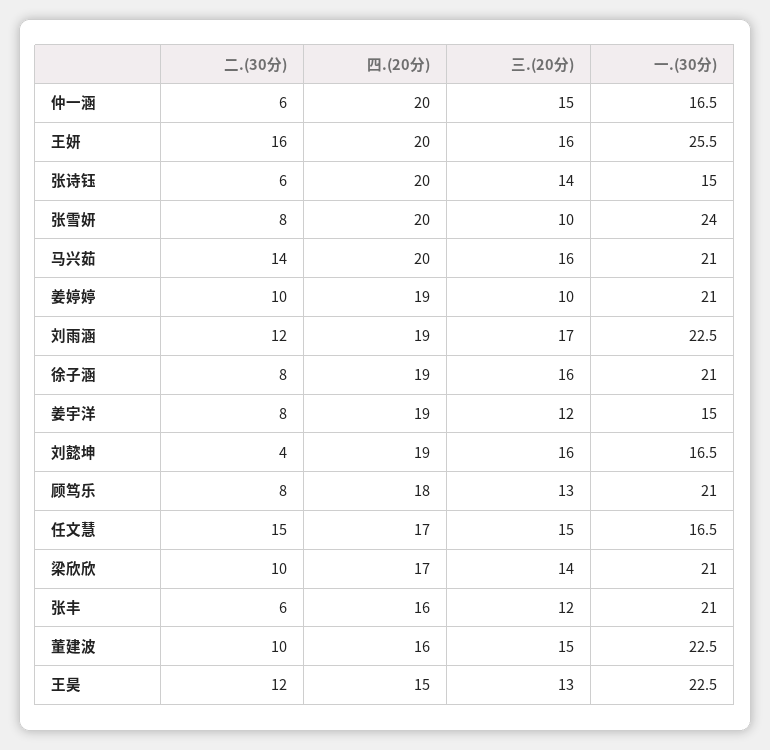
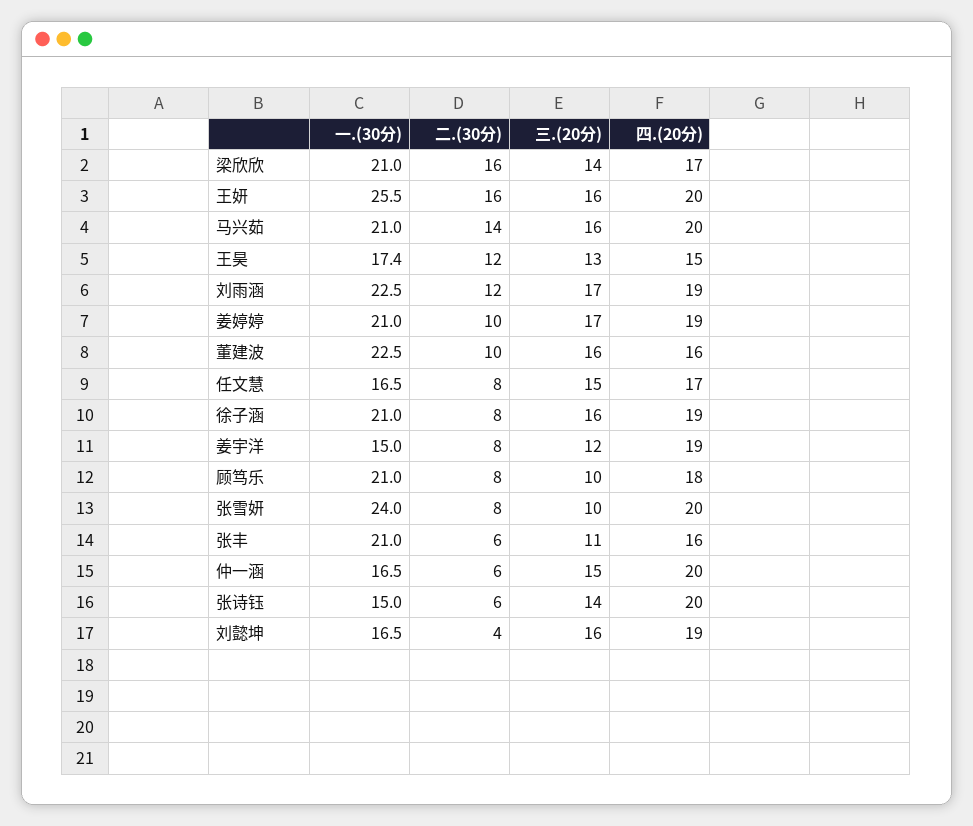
三.(20分), 姜婷婷: 10 -> 17
三.(20分), 顾笃乐: 13 -> 10
二.(30分), 任文慧: 15 -> 8
二.(30分), 梁欣欣: 10 -> 16
三.(20分), 张丰: 12 -> 11
三.(20分), 董建波: 15 -> 16
一.(30分), 王昊: 22.5 -> 17.4

